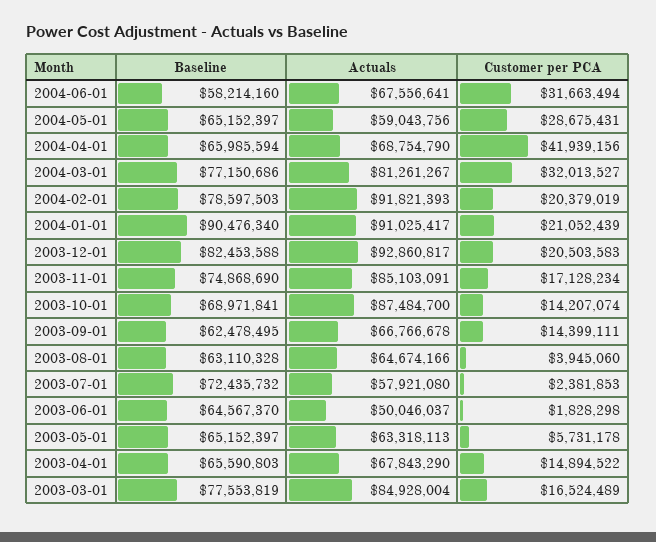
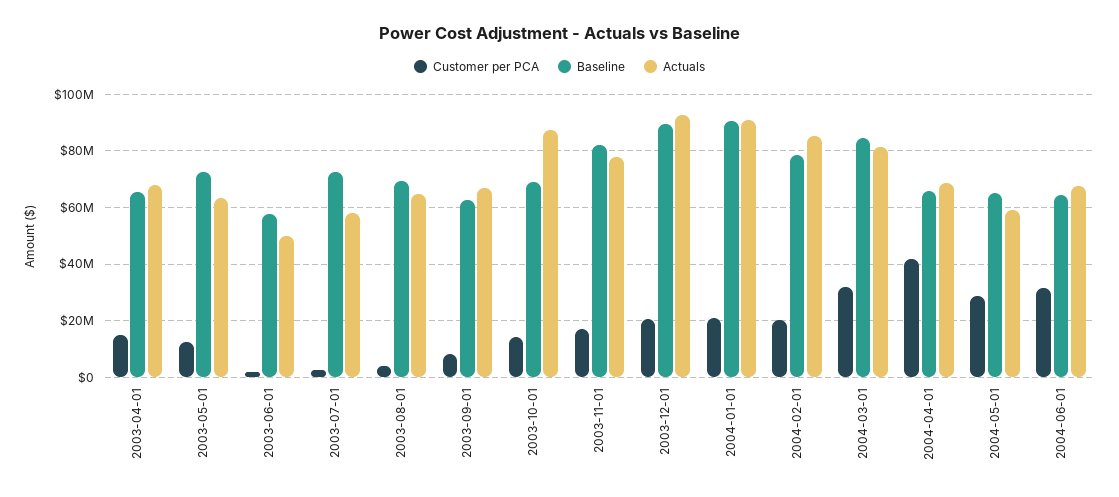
Baseline, 2004-06-01: 58214160 -> 65000000
Baseline, 2004-03-01: 77150686 -> 85000000
Actuals, 2004-02-01: 91821393 -> 85000000
Baseline, 2003-12-01: 82453588 -> 90000000
Baseline, 2003-11-01: 74868690 -> 82500000
Actuals, 2003-11-01: 85103091 -> 77500000
Customer per PCA, 2003-09-01: 14399111 -> 7500000
Baseline, 2003-08-01: 63110328 -> 70000000
Baseline, 2003-06-01: 64567370 -> 57500000
Baseline, 2003-05-01: 65152397 -> 72500000
Customer per PCA, 2003-05-01: 5731178 -> 12500000
Baseline, 2003-03-01: 77553819 -> none
Actuals, 2003-03-01: 84928004 -> none
Customer per PCA, 2003-03-01: 16524489 -> none

